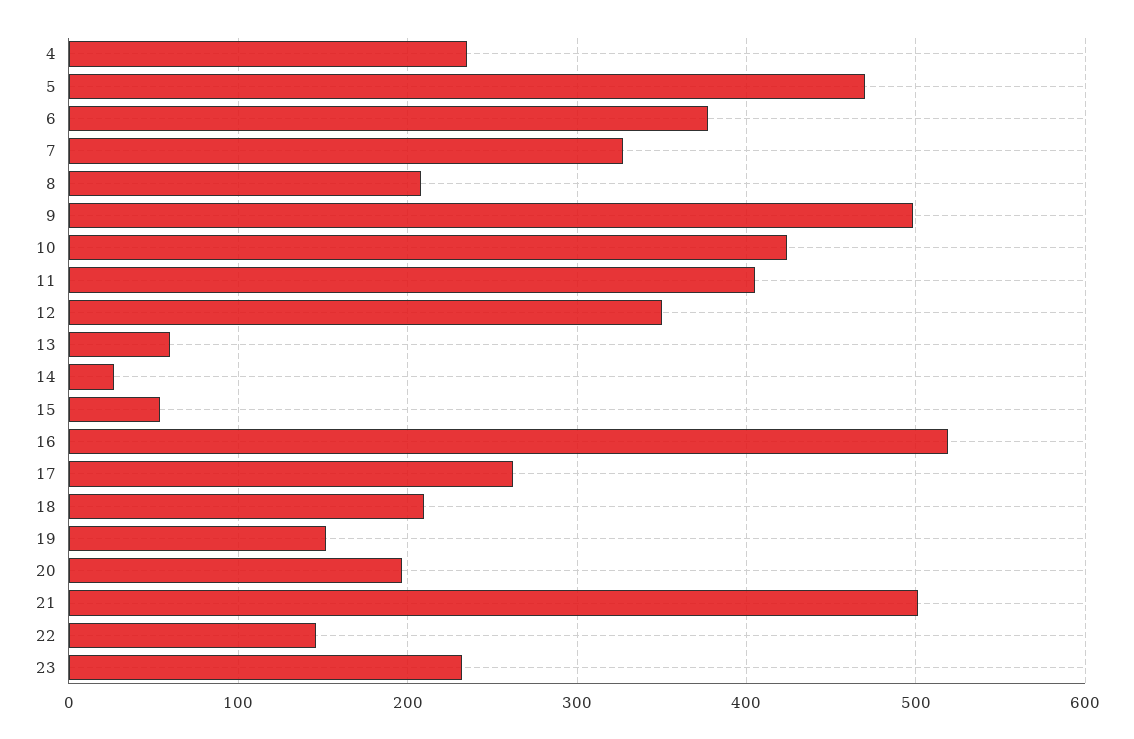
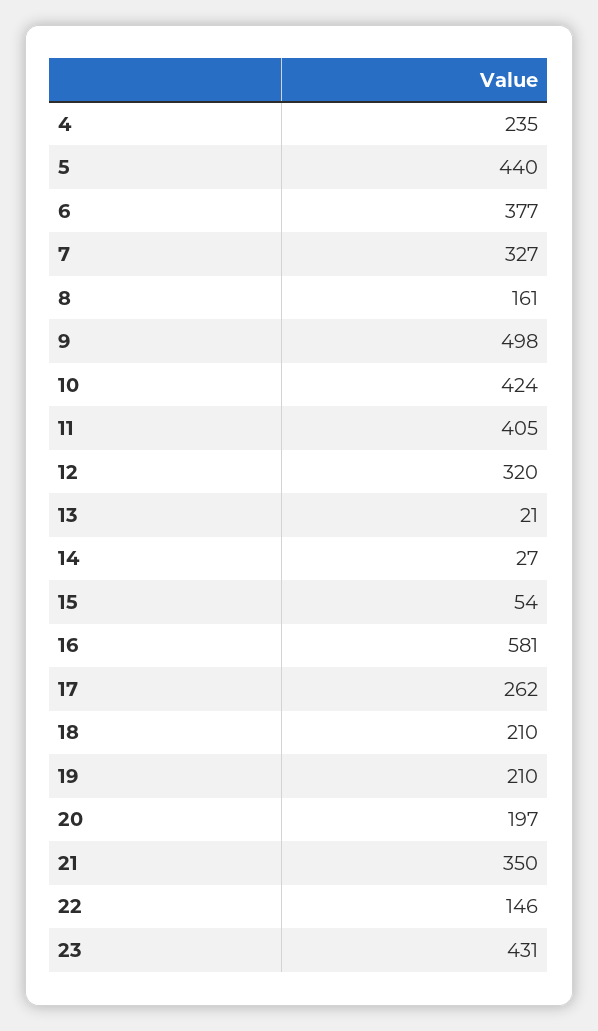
5: 470 -> 440
8: 210 -> 161
12: 350 -> 320
13: 60 -> 21
16: 520 -> 581
19: 150 -> 210
21: 500 -> 350
23: 230 -> 431

